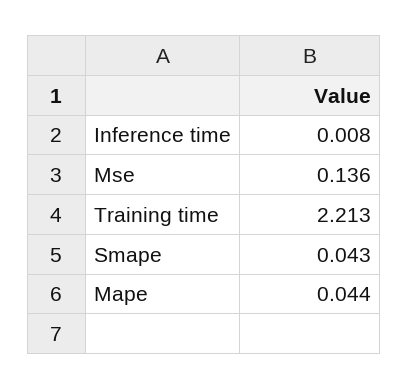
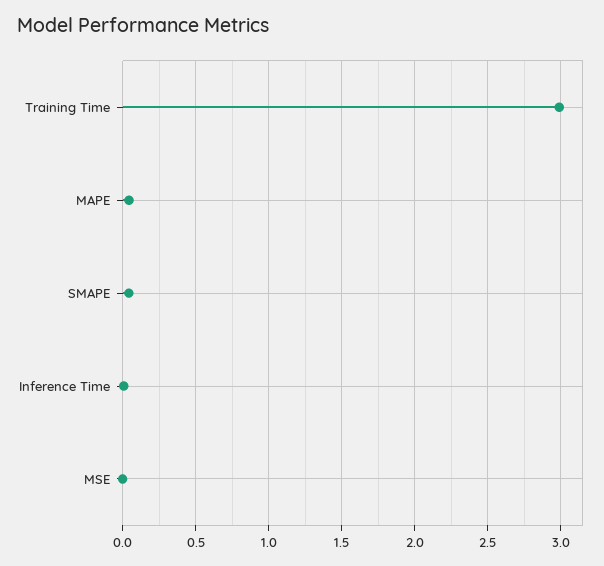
Mse: 0.136 -> 0
Training time: 2.213 -> 3

